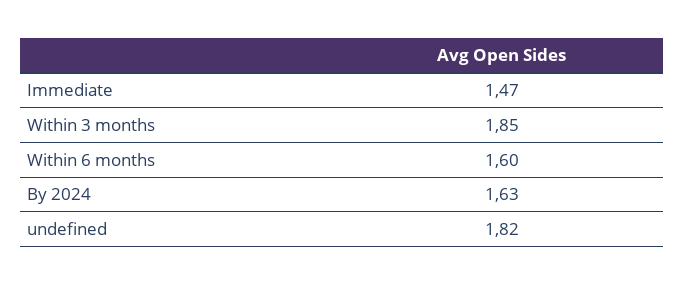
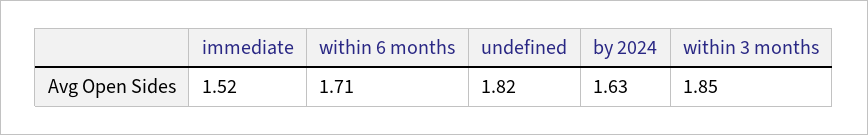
Immediate: 1.47 -> 1.52
Within 6 months: 1.6 -> 1.71

